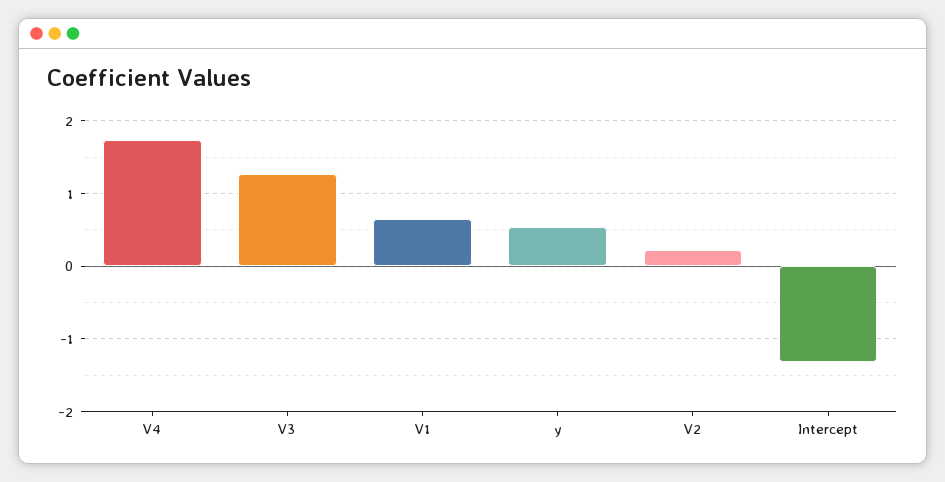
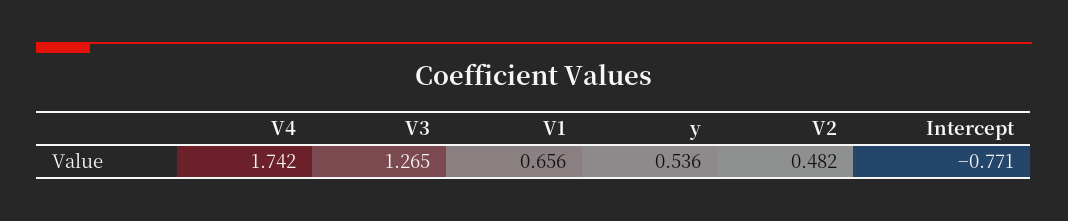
V2: 0.2 -> 0.482
Intercept: -1.3 -> -0.771

